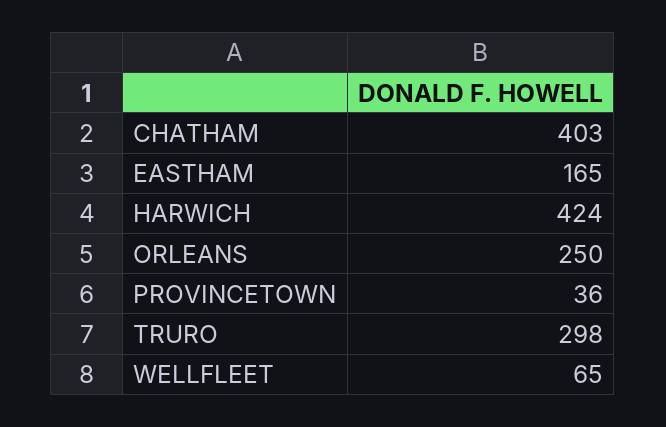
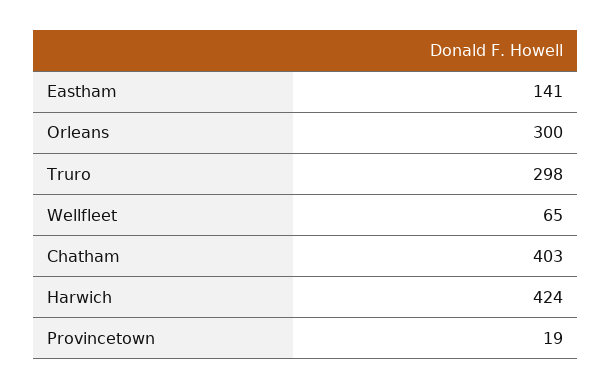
EASTHAM: 165 -> 141
ORLEANS: 250 -> 300
PROVINCETOWN: 36 -> 19

